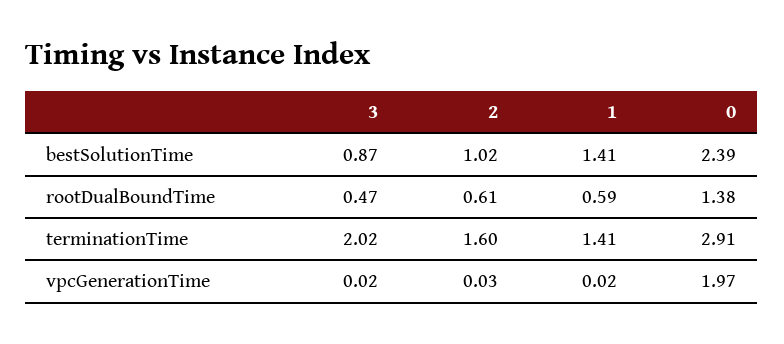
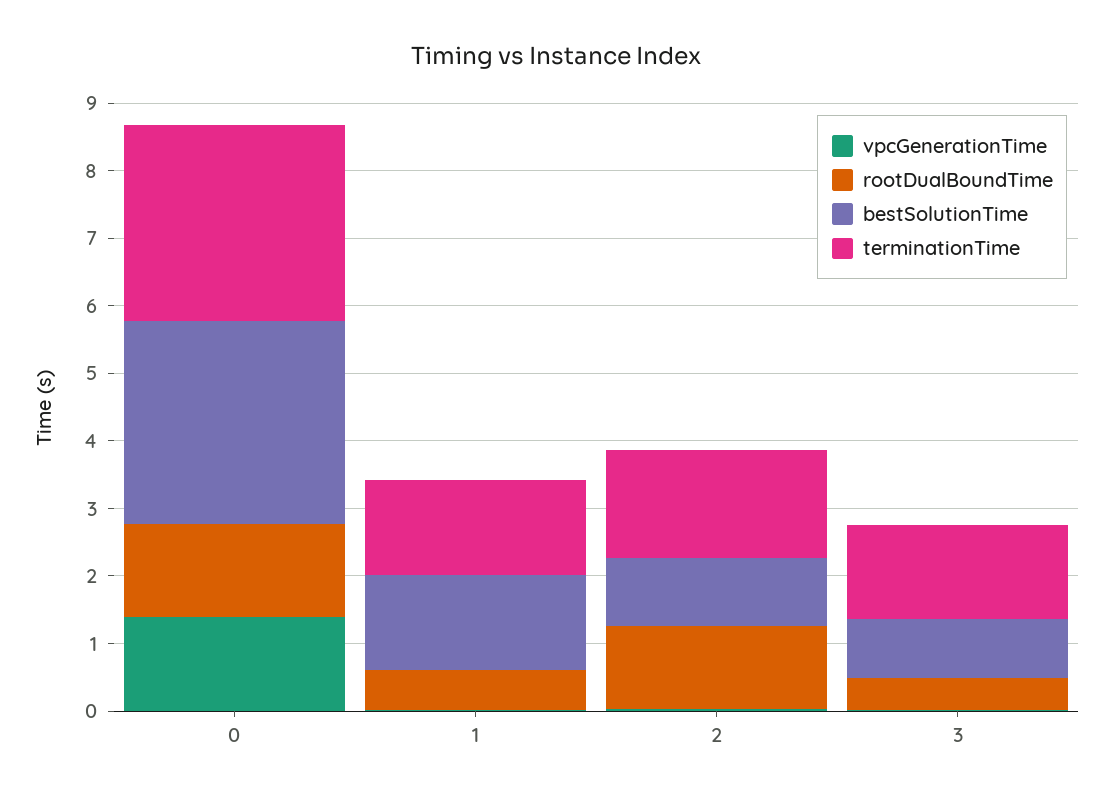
bestSolutionTime, 0: 2.39 -> 3
rootDualBoundTime, 2: 0.61 -> 1.2
terminationTime, 3: 2.02 -> 1.4
vpcGenerationTime, 0: 1.97 -> 1.4

